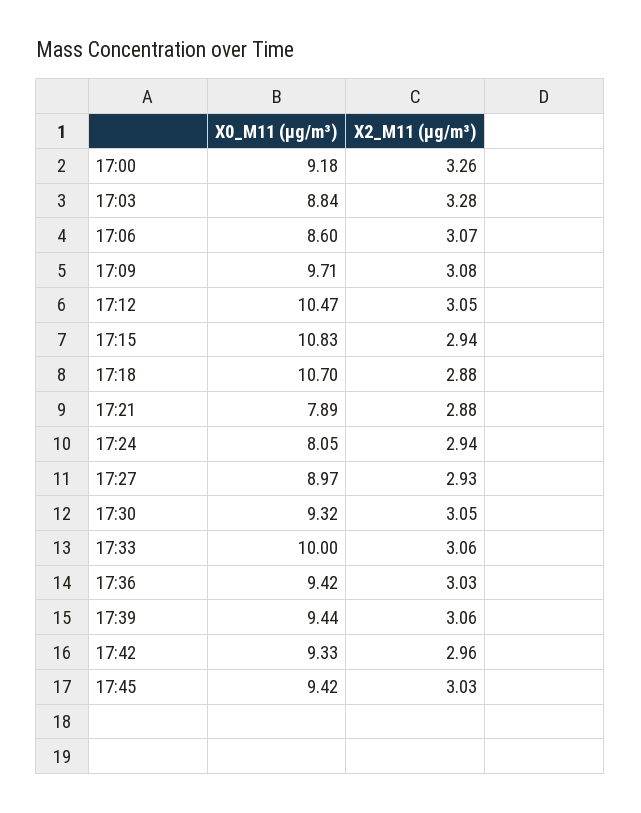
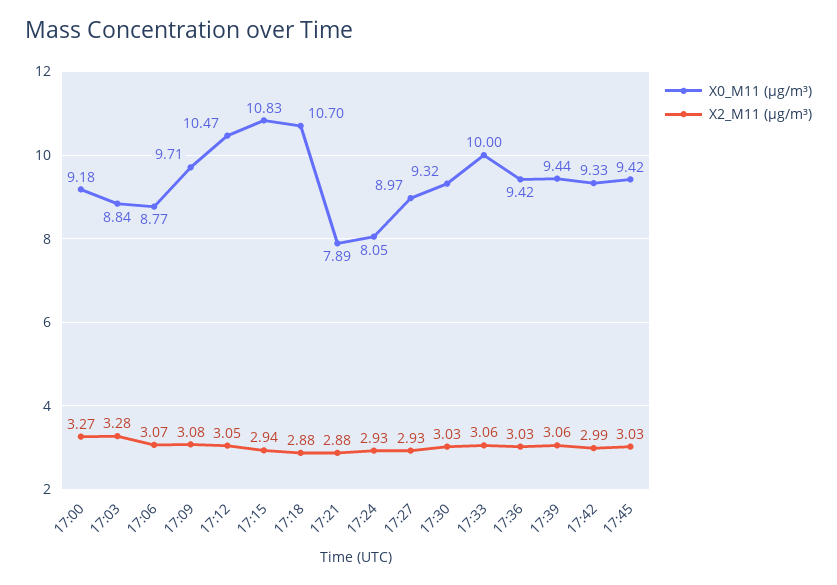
X2_M11 (μg/m³), 17:00: 3.26 -> 3.27
X0_M11 (μg/m³), 17:06: 8.6 -> 8.77
X2_M11 (μg/m³), 17:24: 2.94 -> 2.93
X2_M11 (μg/m³), 17:30: 3.05 -> 3.03
X2_M11 (μg/m³), 17:42: 2.96 -> 2.99

